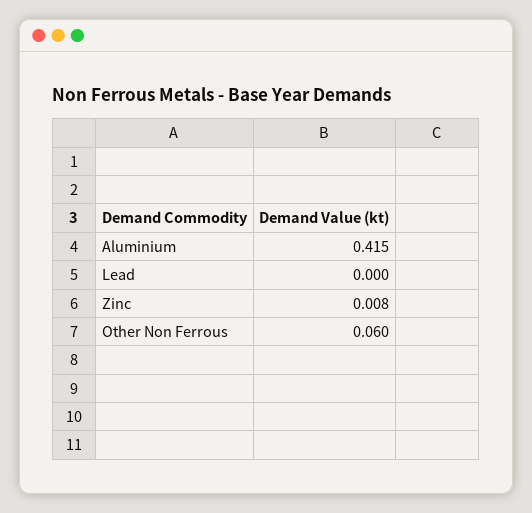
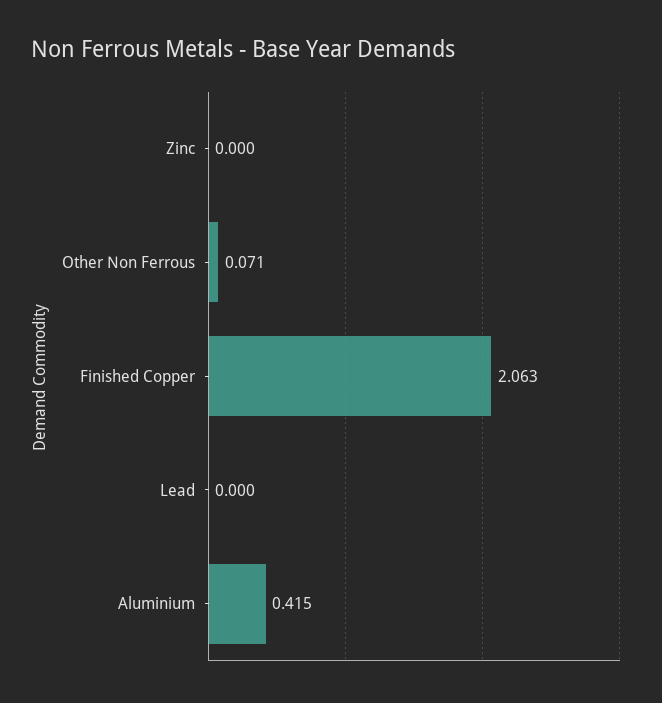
Zinc: 0.008 -> 0
Other Non Ferrous: 0.06 -> 0.071
Finished Copper: none -> 2.063

